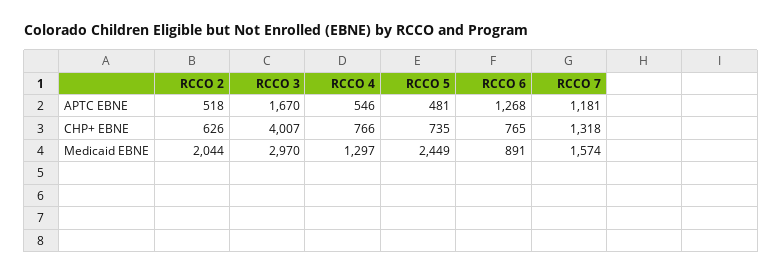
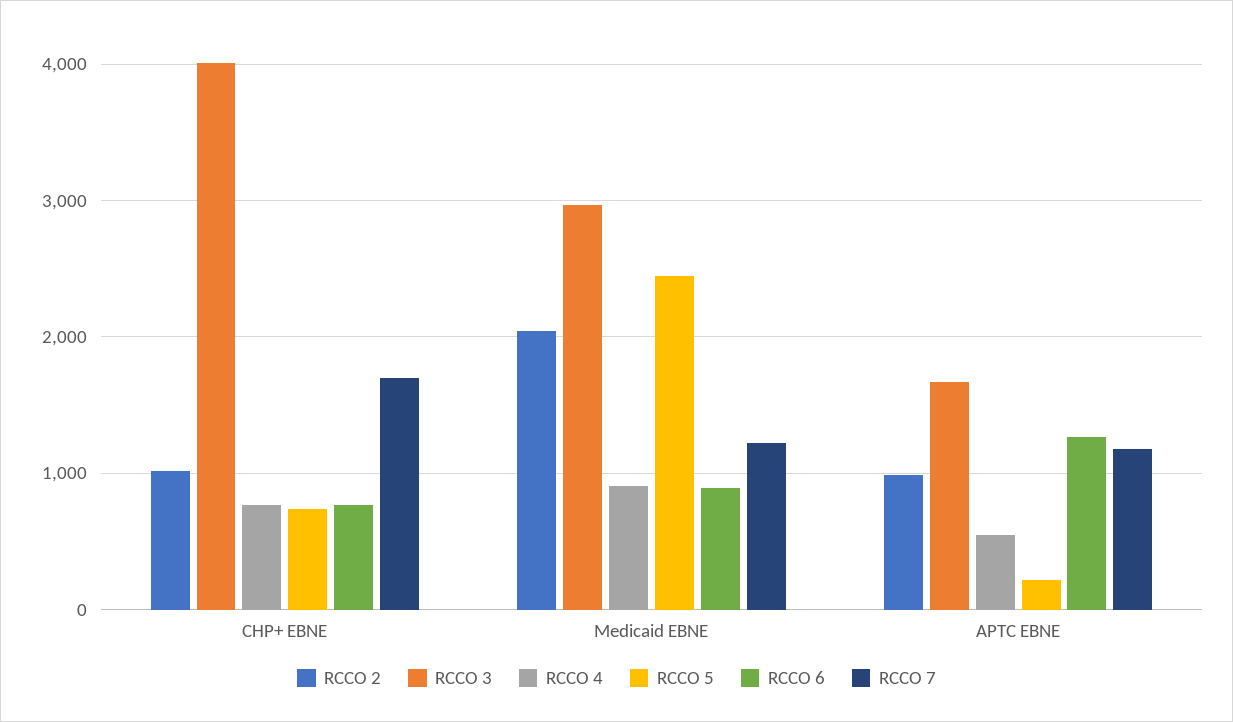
RCCO 2, APTC EBNE: 518 -> 1000
RCCO 5, APTC EBNE: 481 -> 200
RCCO 2, CHP+ EBNE: 626 -> 1000
RCCO 7, CHP+ EBNE: 1318 -> 1700
RCCO 4, Medicaid EBNE: 1297 -> 900
RCCO 7, Medicaid EBNE: 1574 -> 1200

